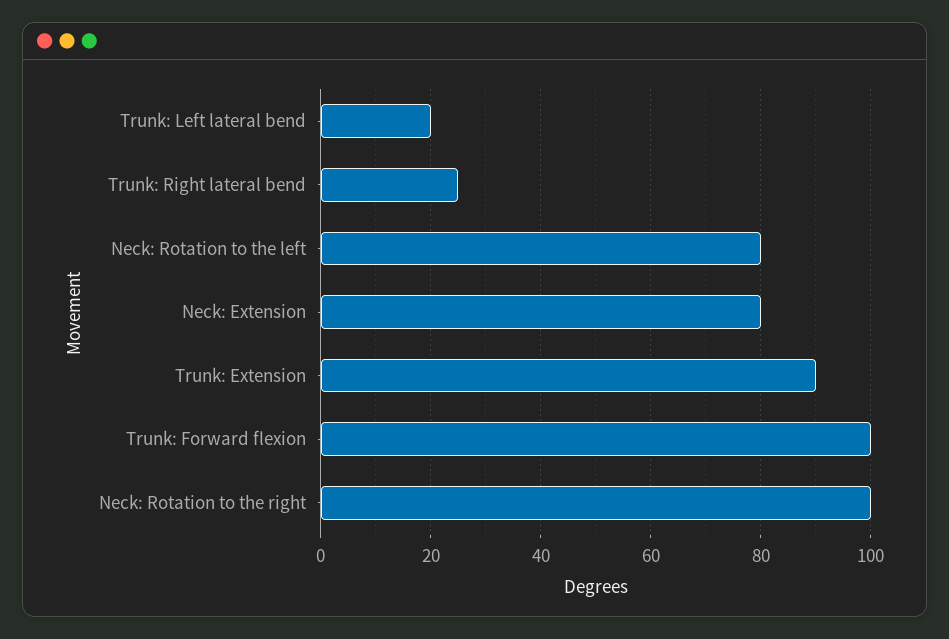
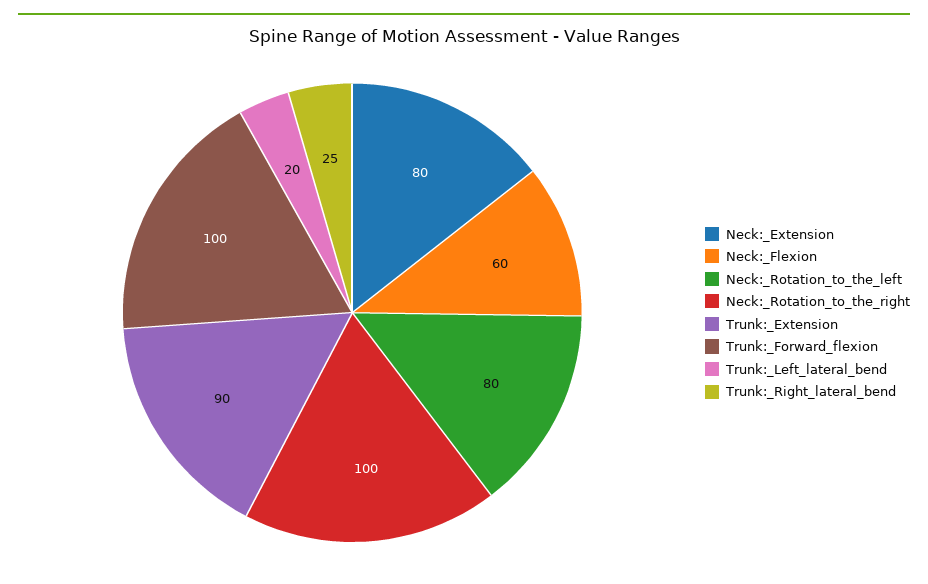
Neck:_Flexion: none -> 60

